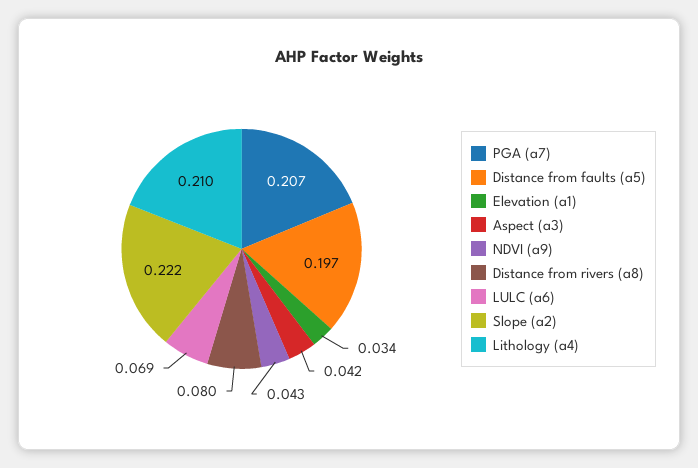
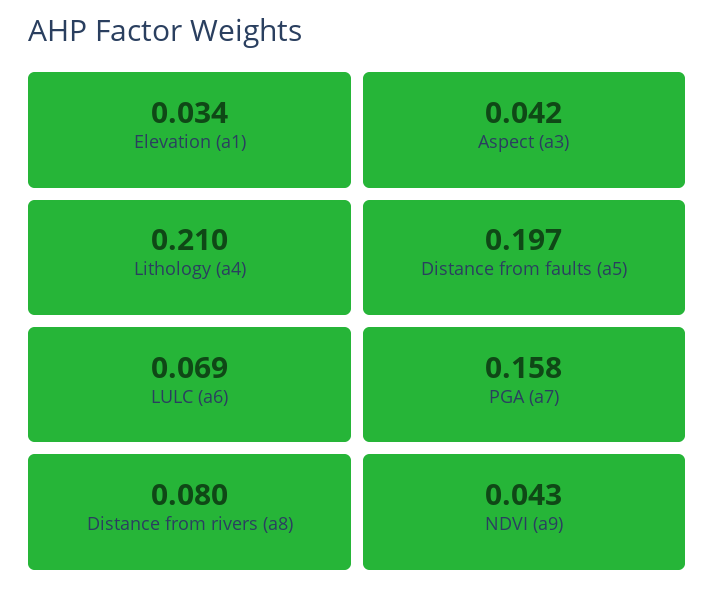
PGA (a7): 0.207 -> 0.158
Slope (a2): 0.222 -> none

